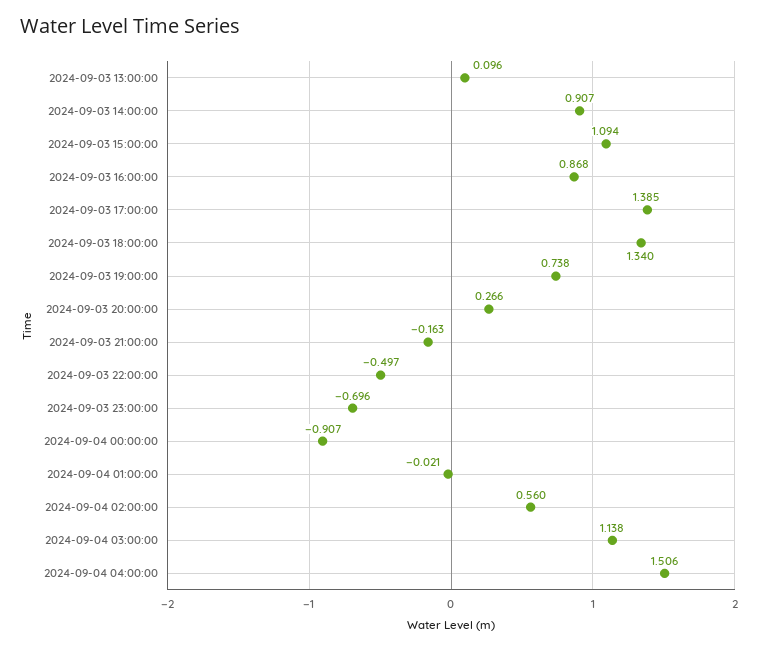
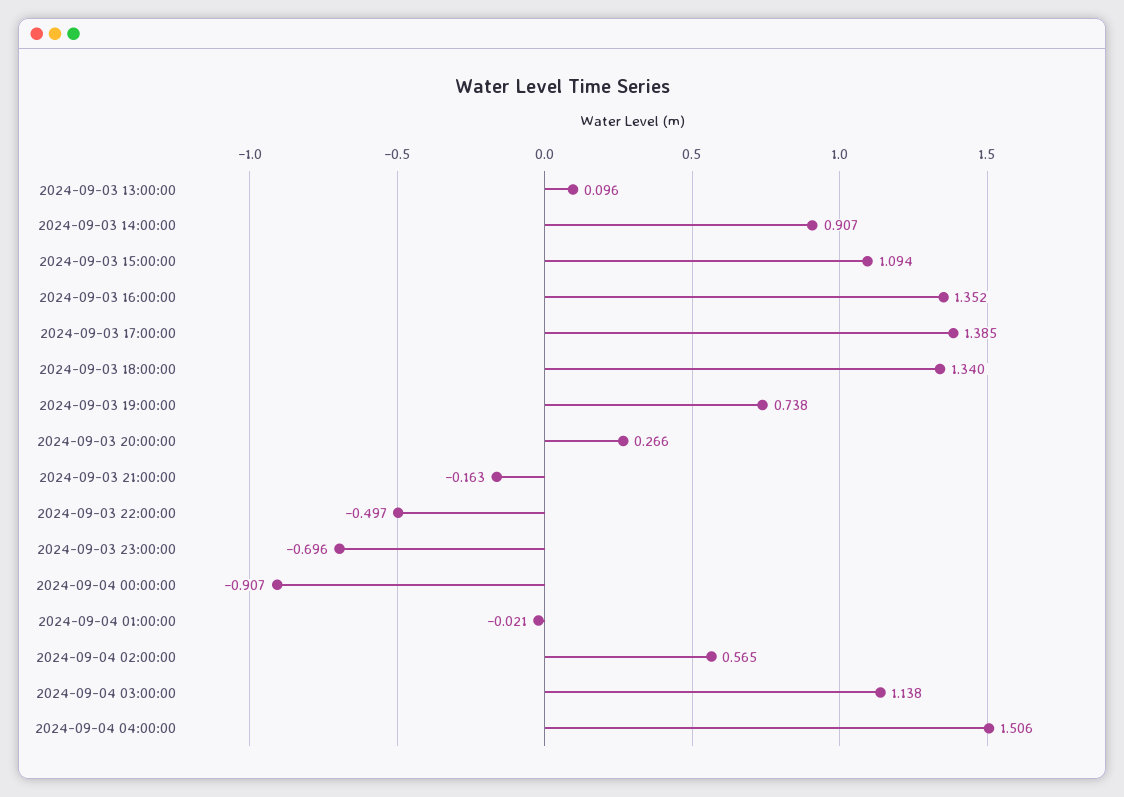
2024-09-03 16:00:00: 0.868 -> 1.352
2024-09-04 02:00:00: 0.56 -> 0.565

